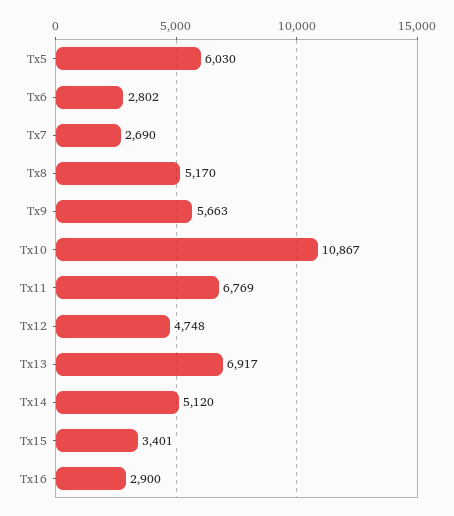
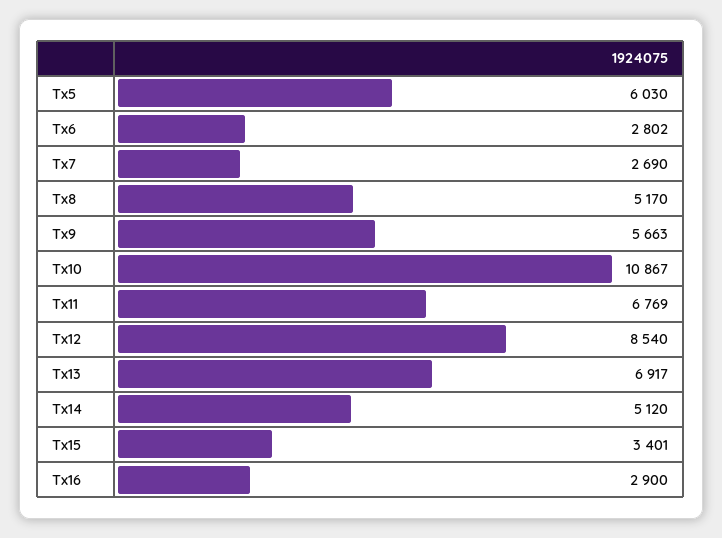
Tx12: 4748 -> 8540

